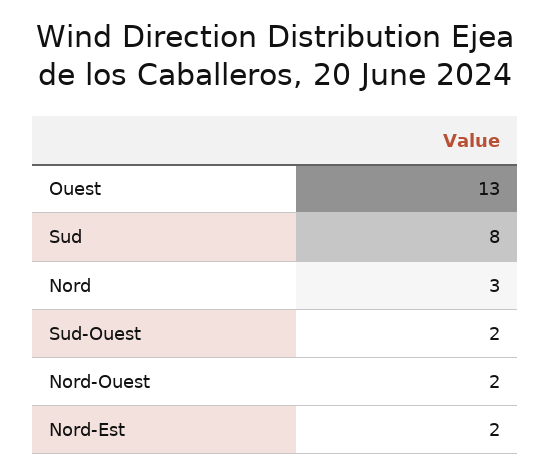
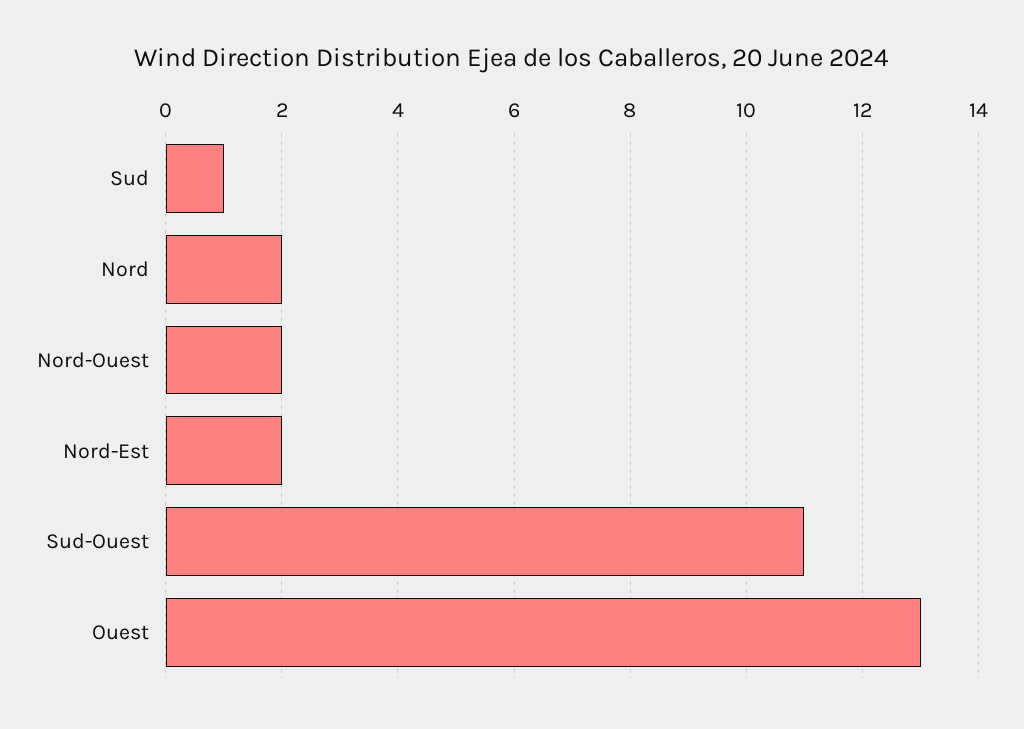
Sud: 8 -> 1
Nord: 3 -> 2
Sud-Ouest: 2 -> 11

